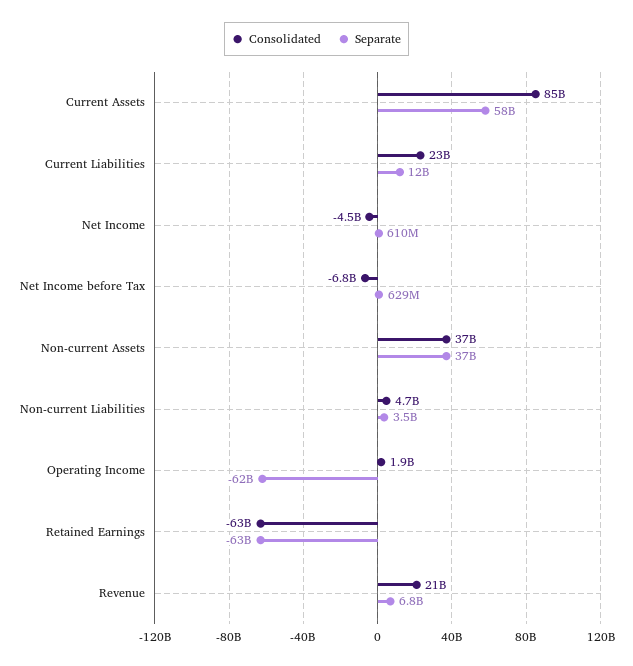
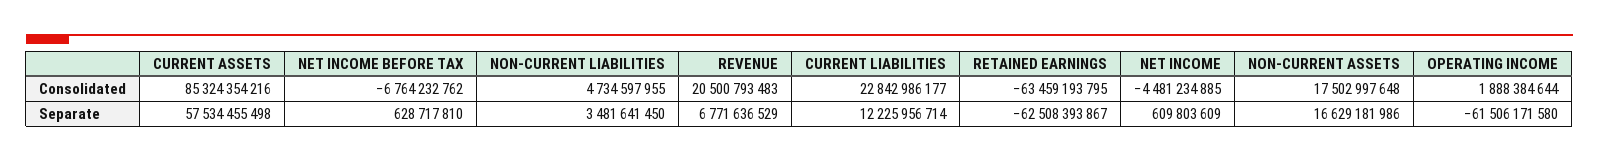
Consolidated, Non-current Assets: 37000000000 -> 17502997648
Separate, Non-current Assets: 37000000000 -> 16629181986

